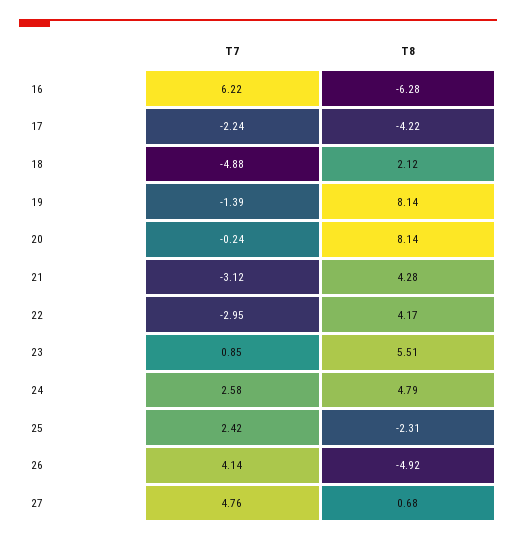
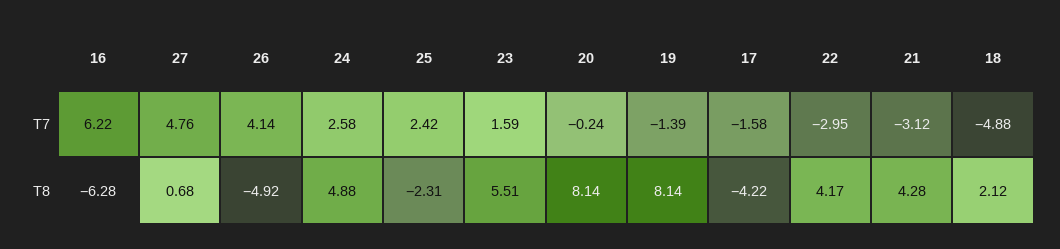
T7, 17: -2.24 -> -1.58
T7, 23: 0.85 -> 1.59
T8, 24: 4.79 -> 4.88

